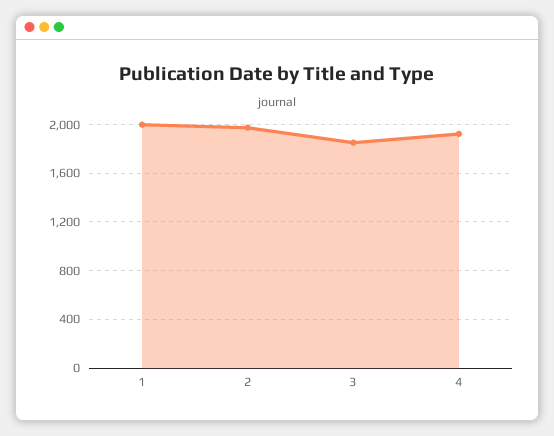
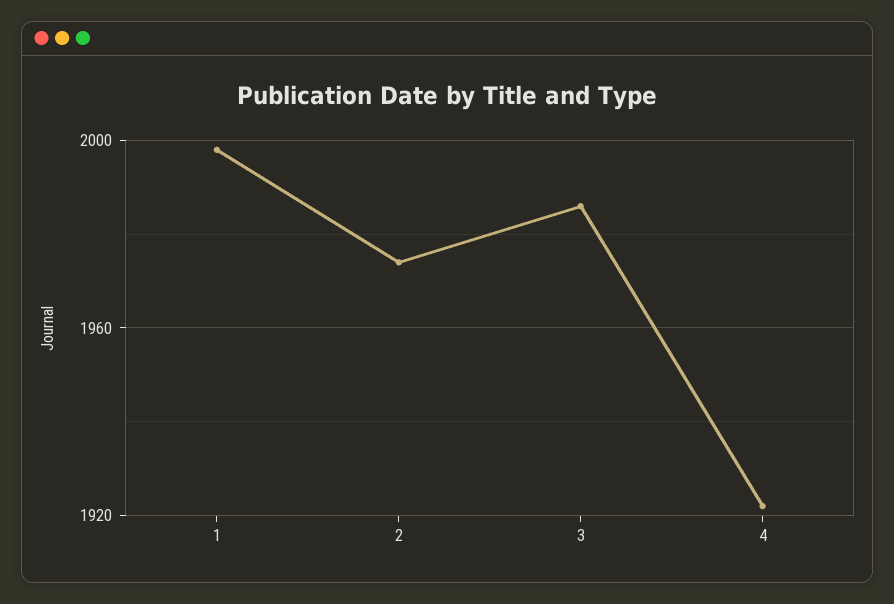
3: 1850 -> 1985

